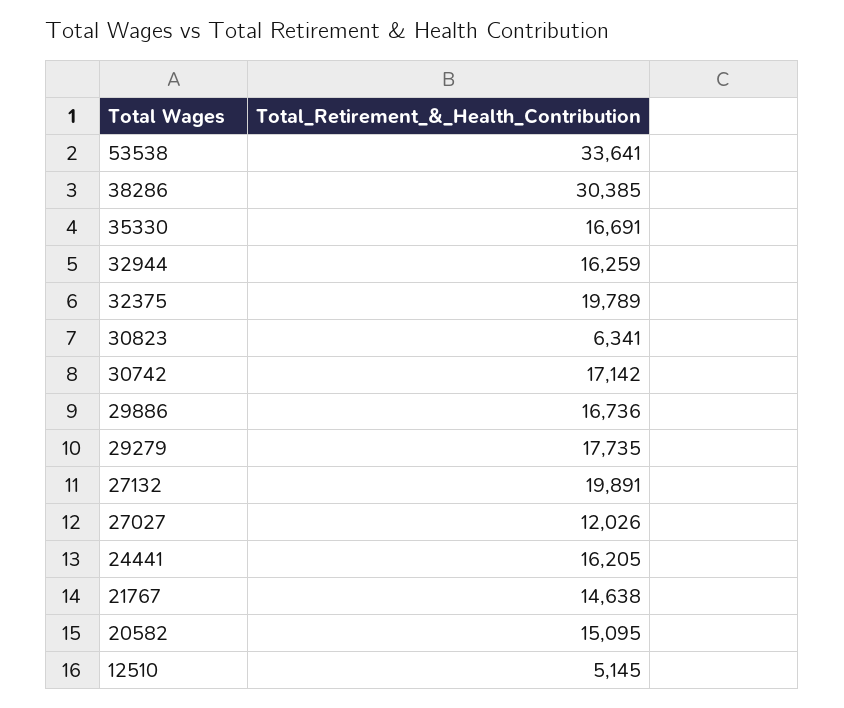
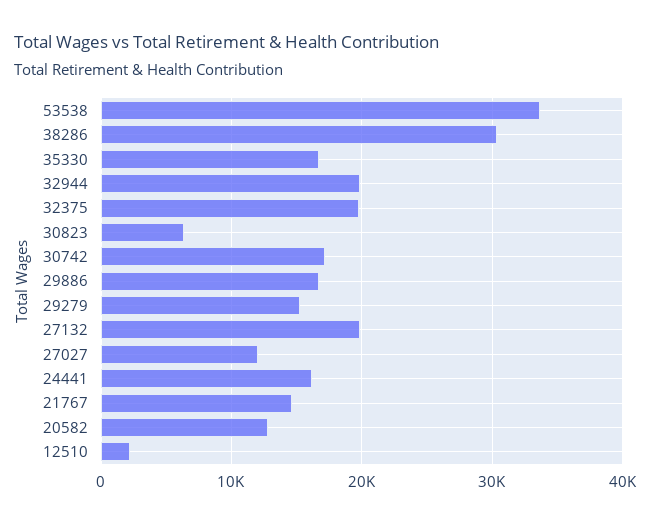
32944: 16259 -> 20000
29279: 17735 -> 15000
20582: 15095 -> 13000
12510: 5145 -> 2000

